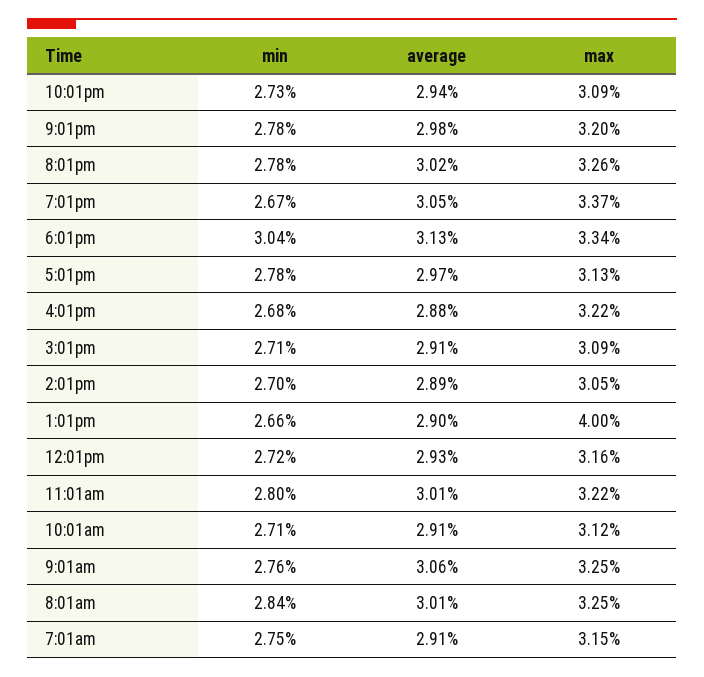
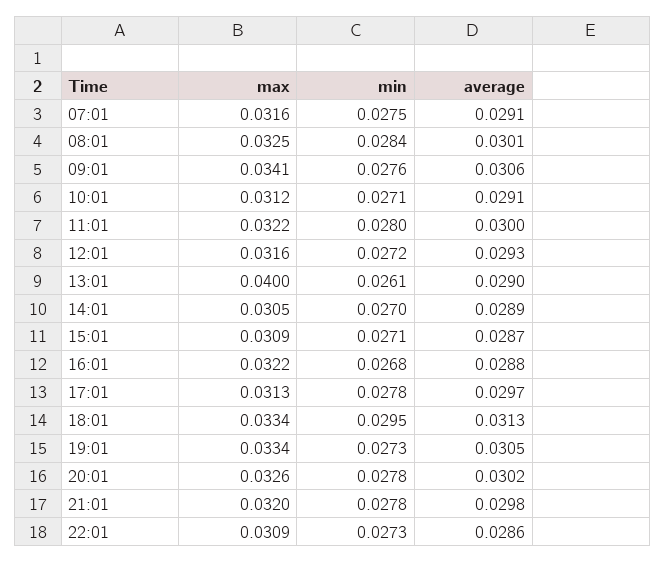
average, 10:01pm: 0.0294 -> 0.0286
min, 7:01pm: 0.0267 -> 0.0273
max, 7:01pm: 0.0337 -> 0.0334
min, 6:01pm: 0.0304 -> 0.0295
average, 3:01pm: 0.0291 -> 0.0287
min, 1:01pm: 0.0266 -> 0.0261
average, 11:01am: 0.0301 -> 0.03
max, 9:01am: 0.0325 -> 0.0341
max, 7:01am: 0.0315 -> 0.0316

